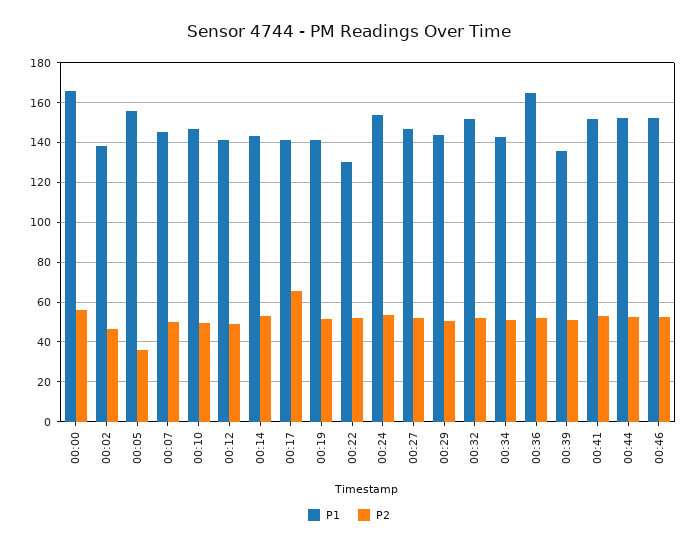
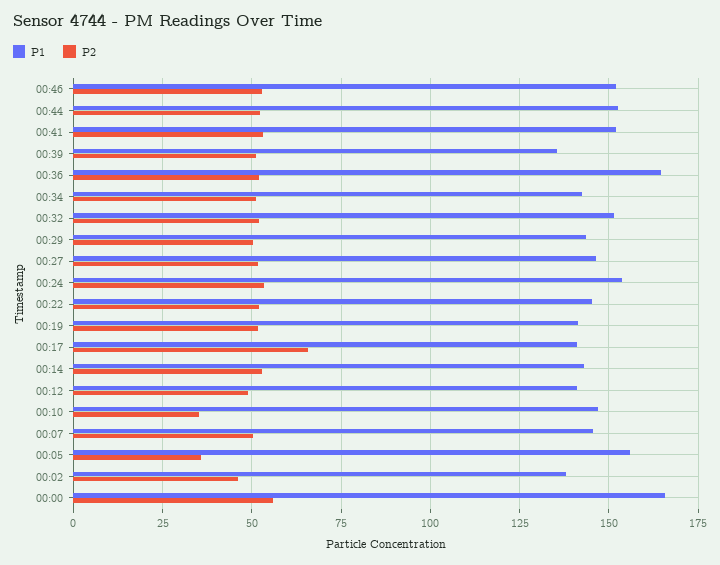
P2, 00:10: 50 -> 35
P1, 00:22: 130 -> 145

